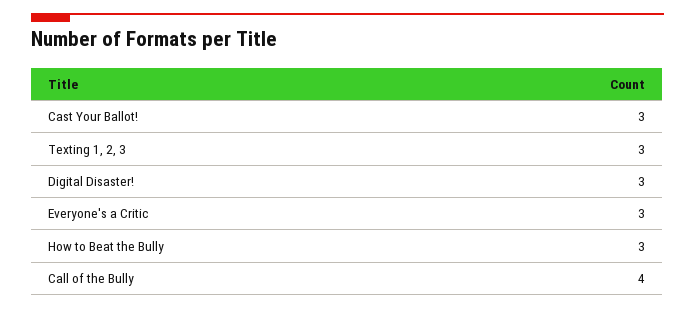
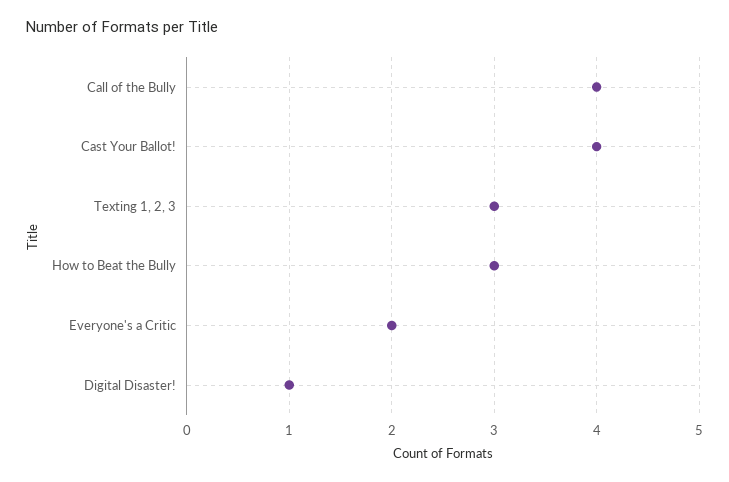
Cast Your Ballot!: 3 -> 4
Digital Disaster!: 3 -> 1
Everyone's a Critic: 3 -> 2

